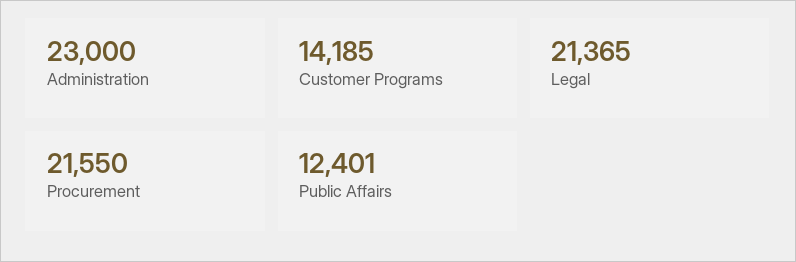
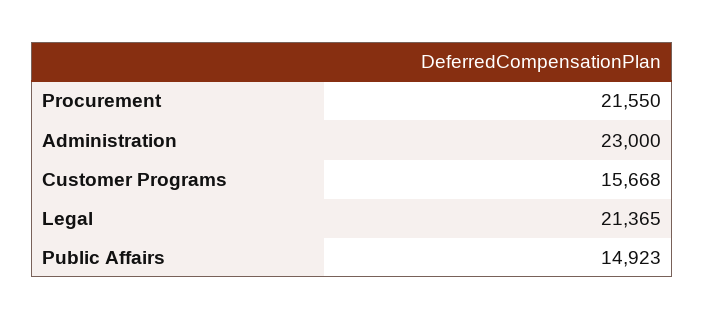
Customer Programs: 14185 -> 15668
Public Affairs: 12401 -> 14923

